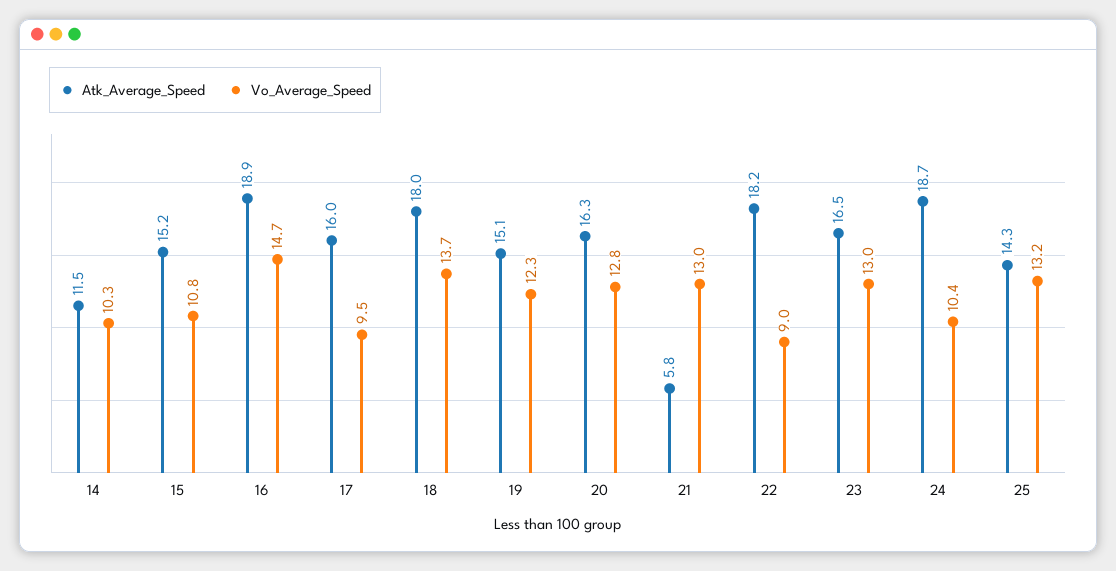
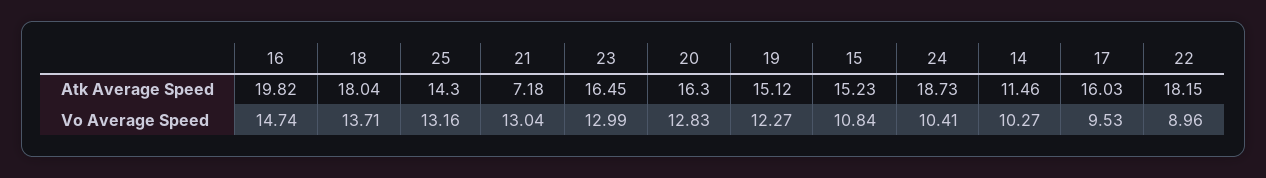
Atk_Average_Speed, 16: 18.9 -> 19.82
Atk_Average_Speed, 21: 5.8 -> 7.18

